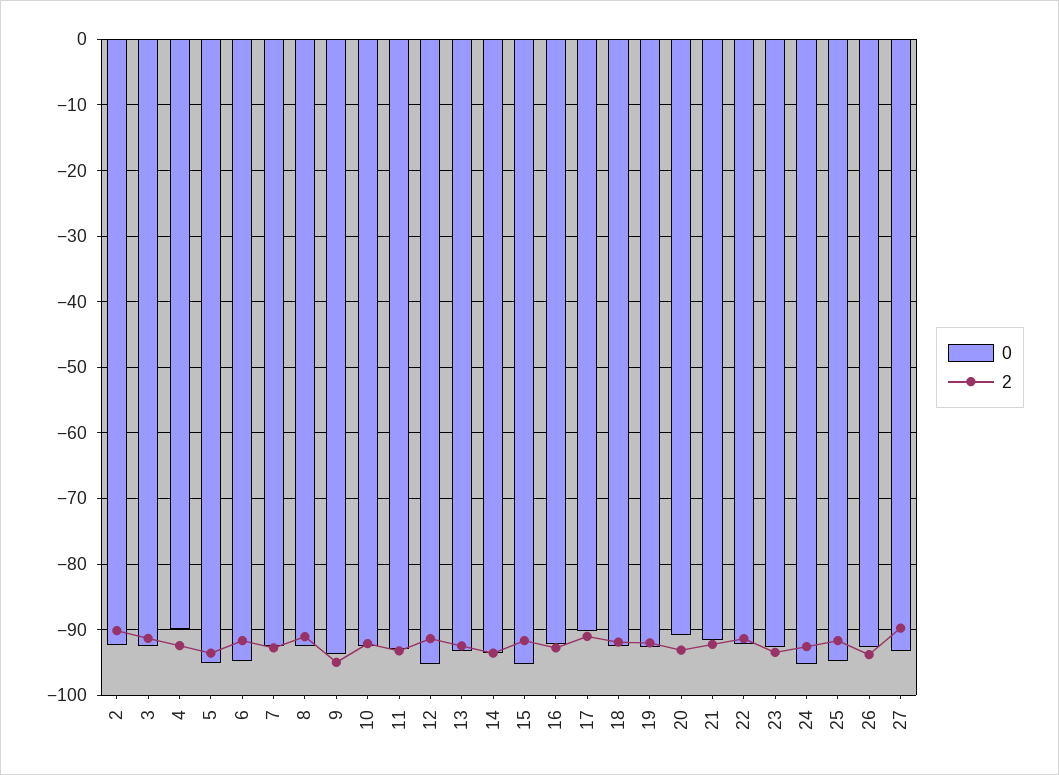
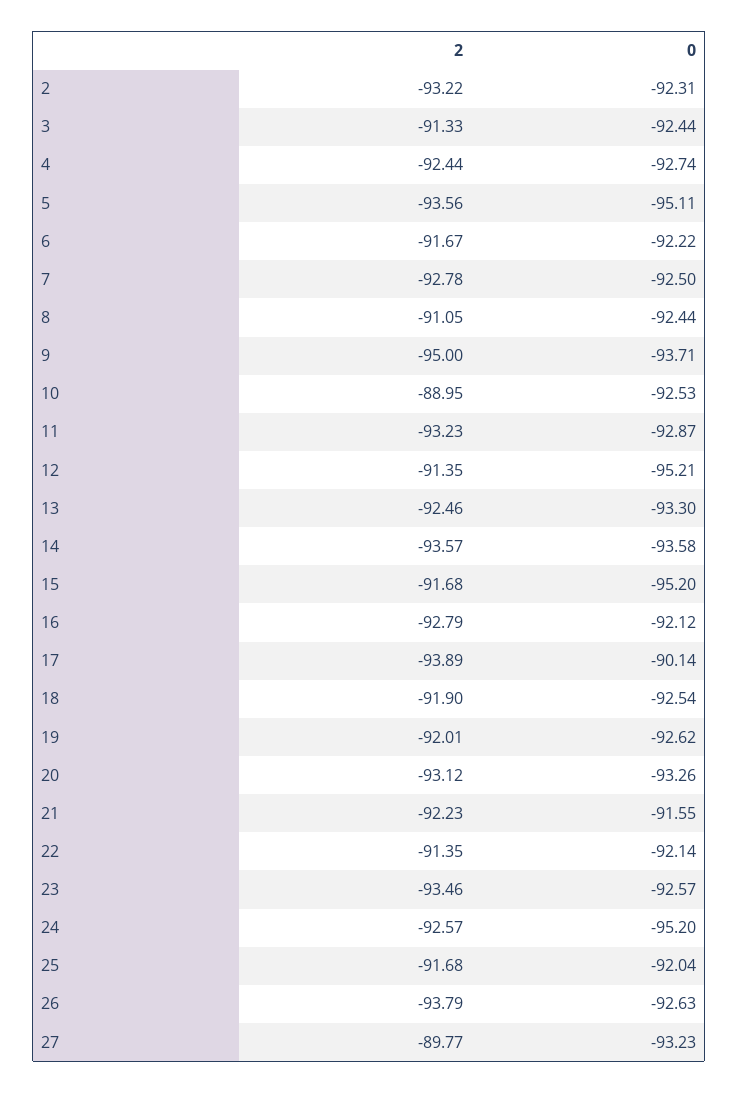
2, 2: -90 -> -93.22
0, 4: -90 -> -92.74
0, 6: -95 -> -92.22
2, 10: -92 -> -88.95
2, 17: -91 -> -93.89
0, 20: -91 -> -93.26
0, 25: -95 -> -92.04

